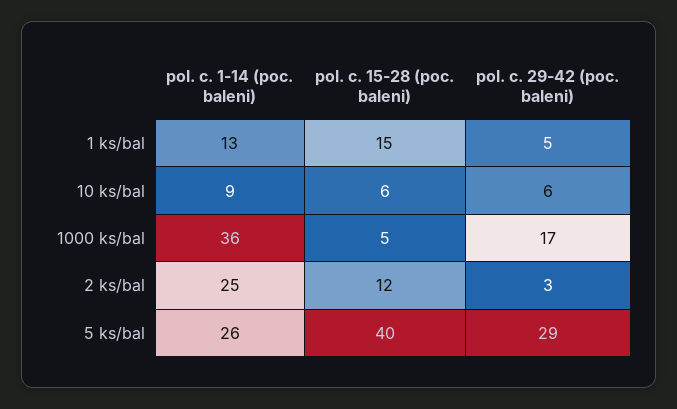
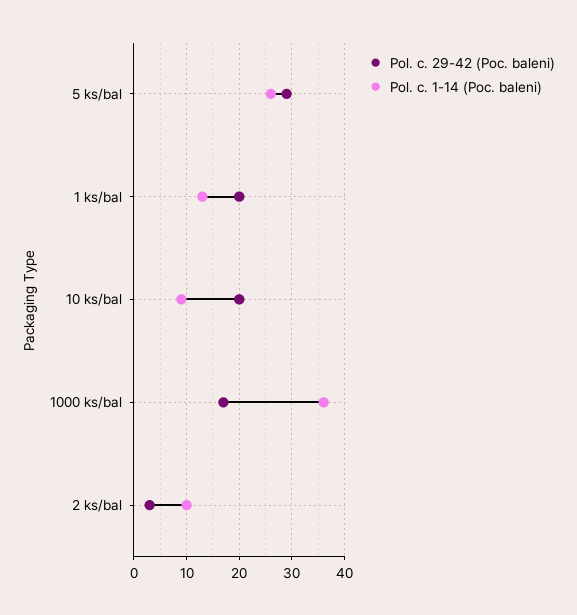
pol. c. 15-28 (poc. baleni), 1 ks/bal: 15 -> none
pol. c. 29-42 (poc. baleni), 1 ks/bal: 5 -> 20
pol. c. 15-28 (poc. baleni), 10 ks/bal: 6 -> none
pol. c. 29-42 (poc. baleni), 10 ks/bal: 6 -> 20
pol. c. 15-28 (poc. baleni), 1000 ks/bal: 5 -> none
pol. c. 1-14 (poc. baleni), 2 ks/bal: 25 -> 10
pol. c. 15-28 (poc. baleni), 2 ks/bal: 12 -> none
pol. c. 15-28 (poc. baleni), 5 ks/bal: 40 -> none

